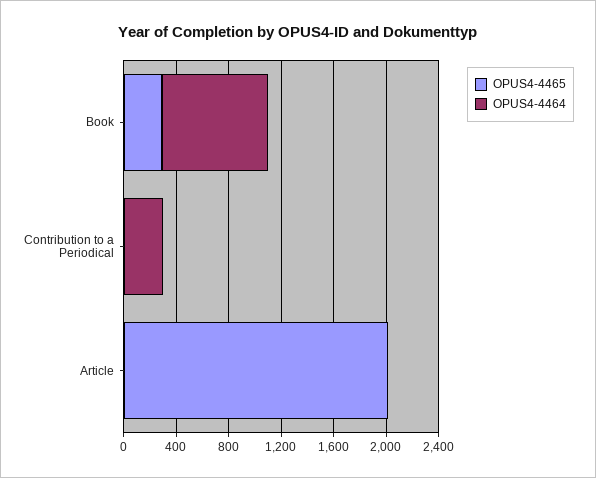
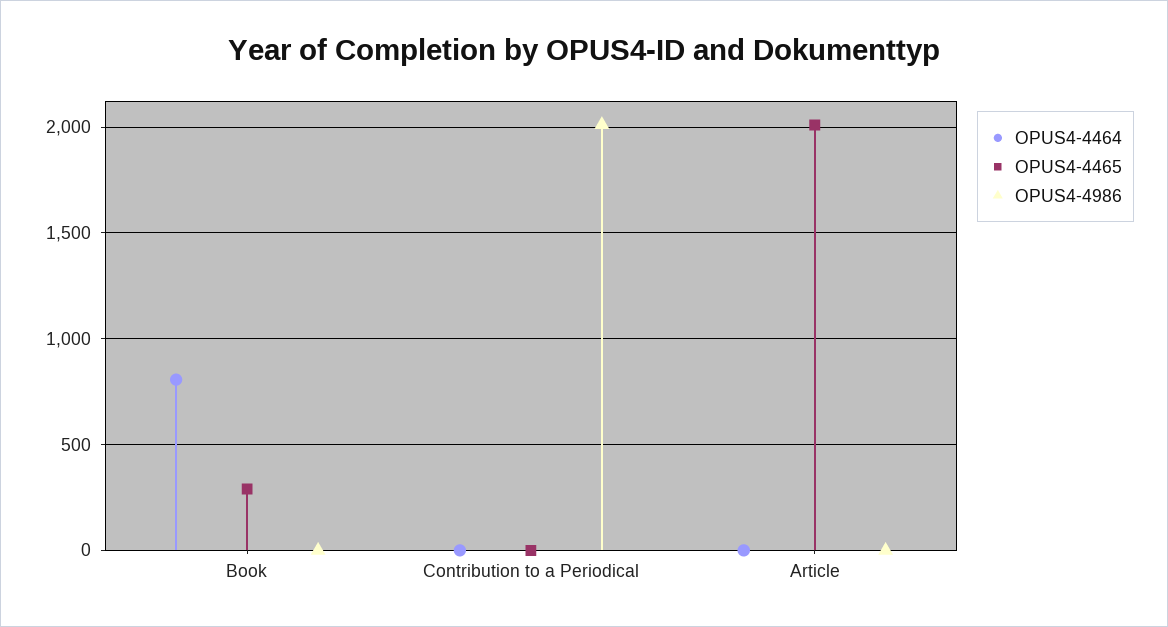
OPUS4-4464, Contribution to a Periodical: 300 -> 0
OPUS4-4986, Book: none -> 0
OPUS4-4986, Contribution to a Periodical: none -> 2000
OPUS4-4986, Article: none -> 0

